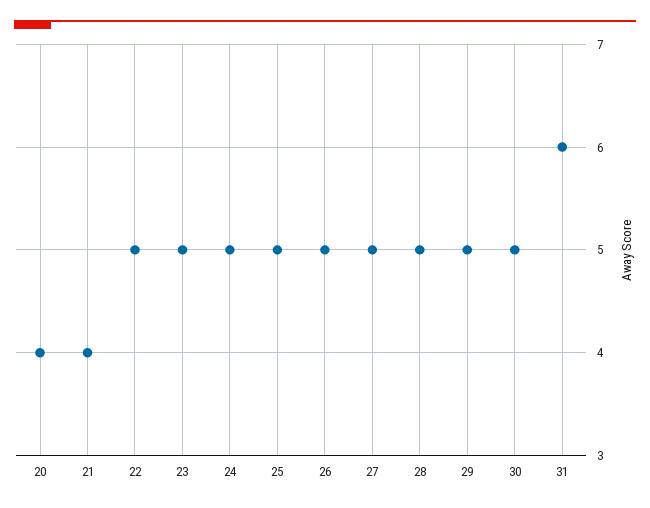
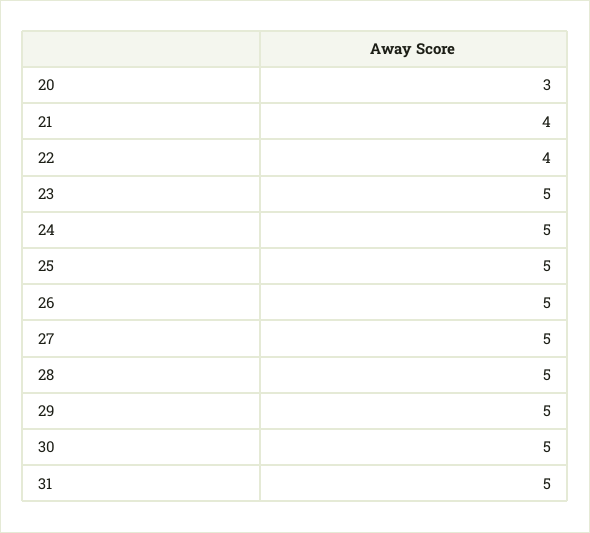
20: 4 -> 3
22: 5 -> 4
31: 6 -> 5

